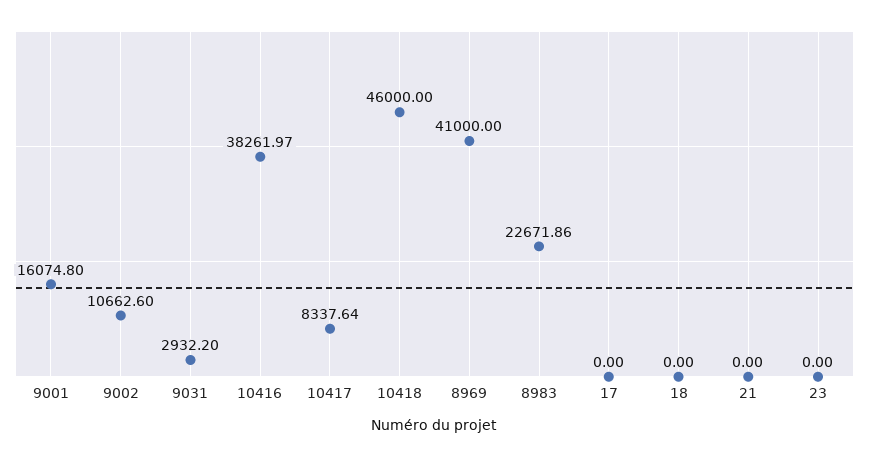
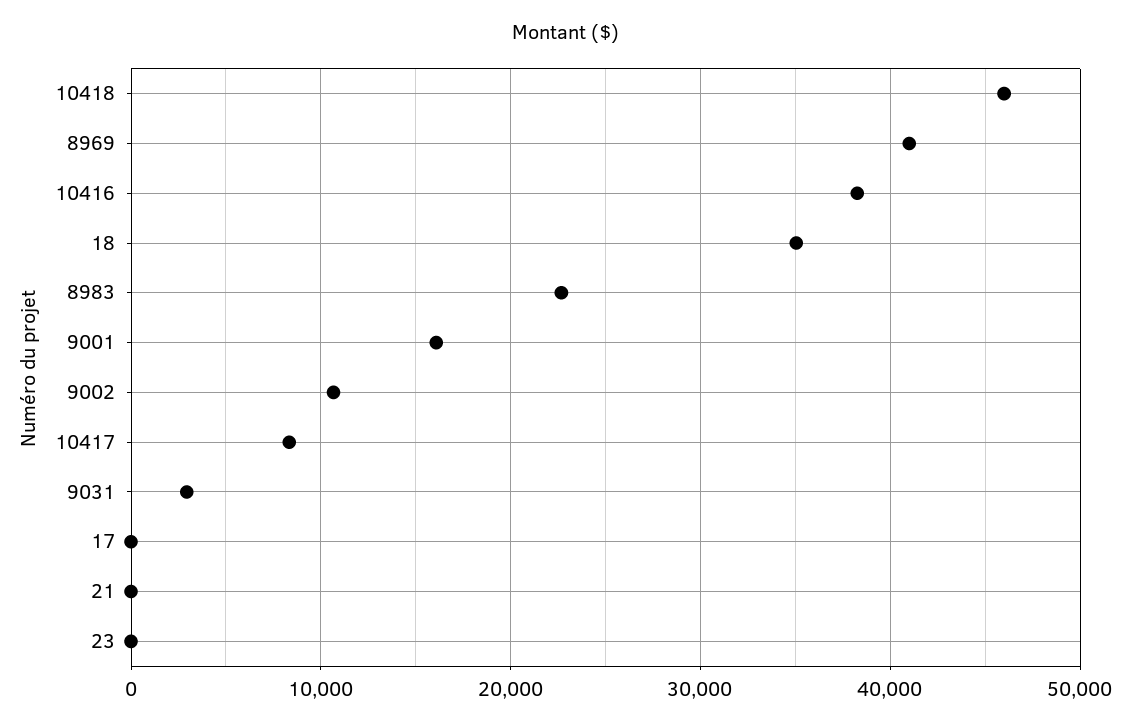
18: 0 -> 35000

